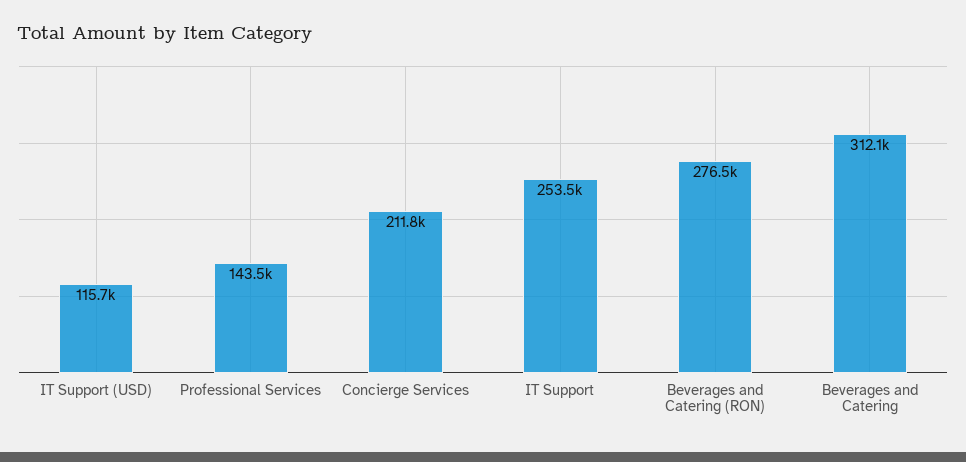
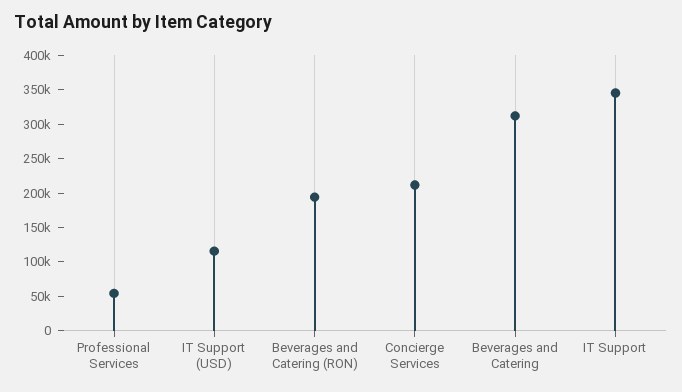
Professional Services: 143500 -> 50000
IT Support: 253500 -> 350000
Beverages and Catering (RON): 276500 -> 200000

